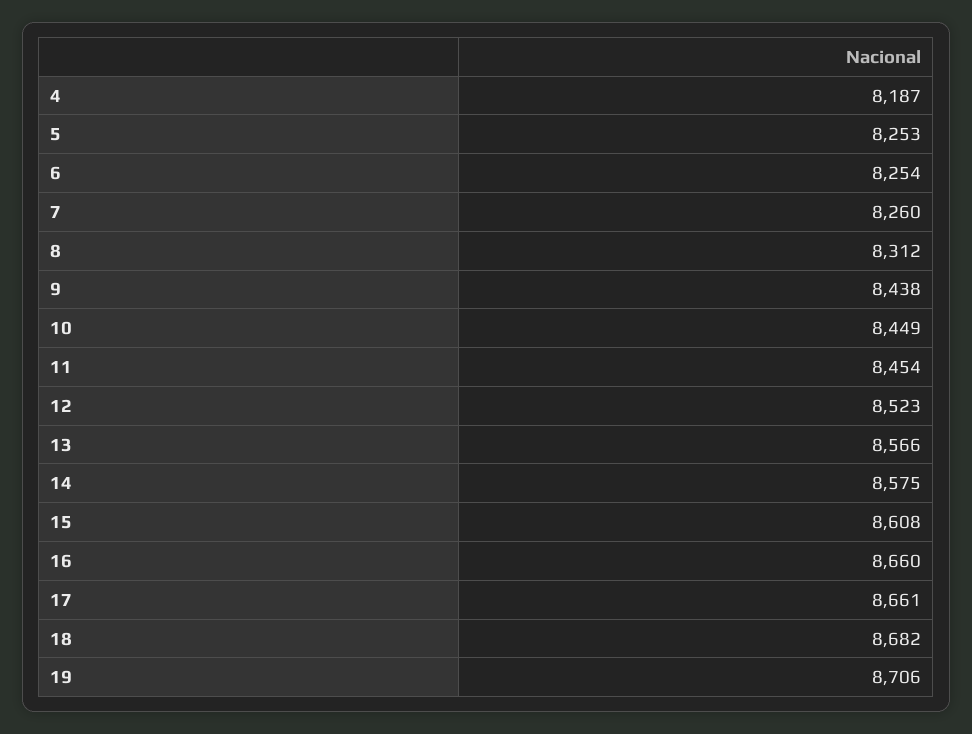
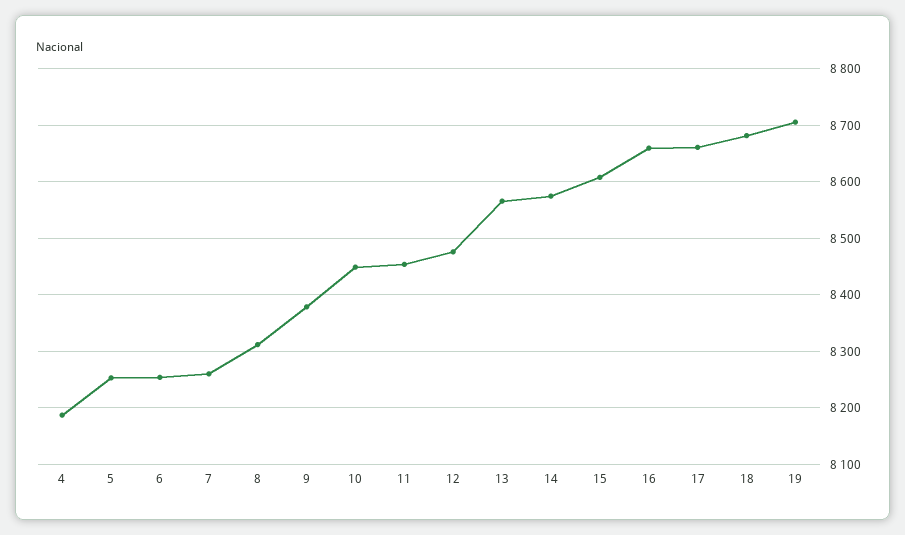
9: 8438 -> 8380
12: 8523 -> 8480

